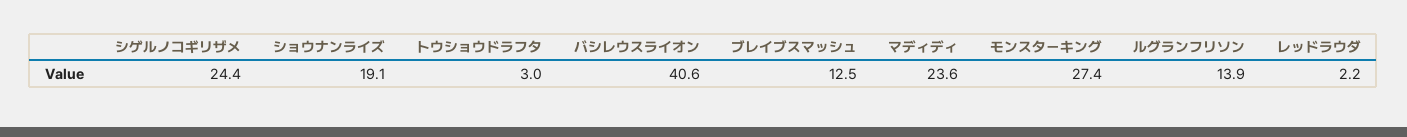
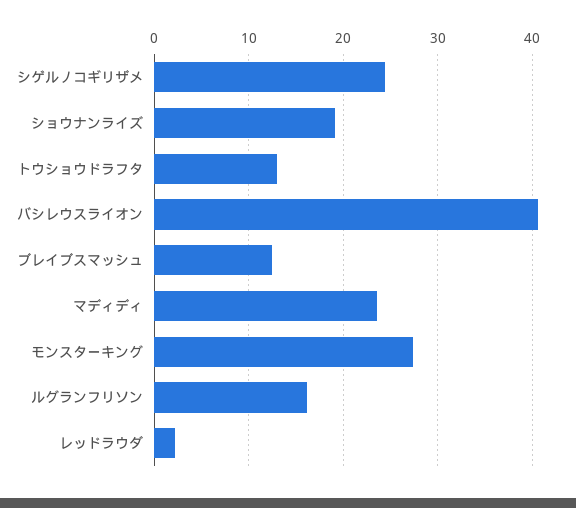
トウショウドラフタ: 3 -> 13
ルグランフリソン: 13.9 -> 16

